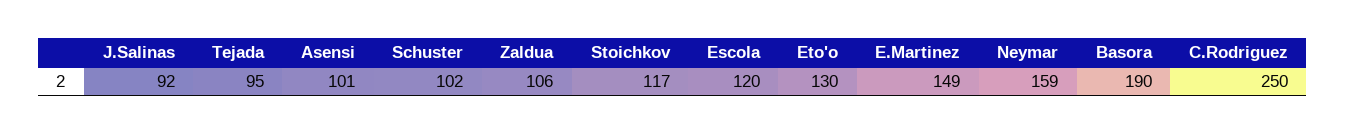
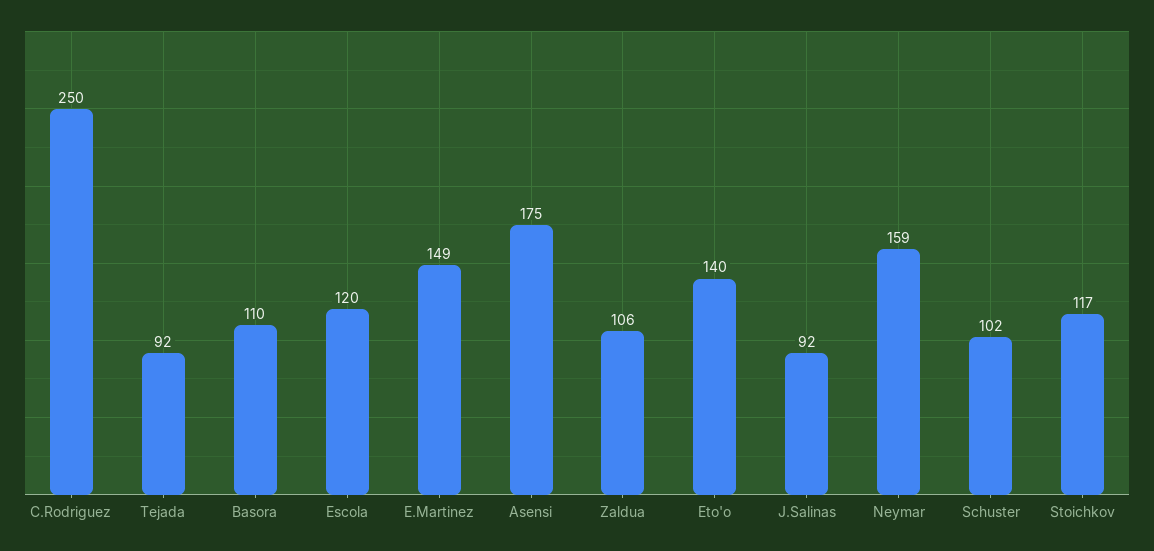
Tejada: 95 -> 92
Asensi: 101 -> 175
Eto'o: 130 -> 140
Basora: 190 -> 110

